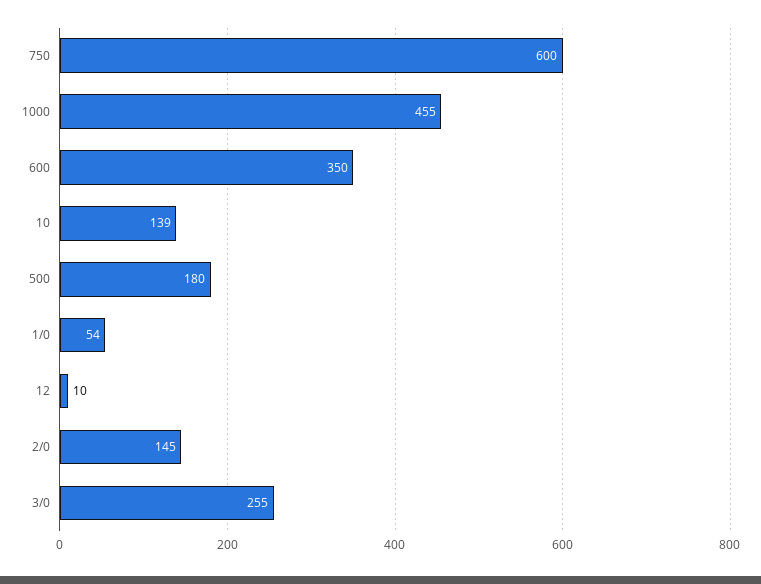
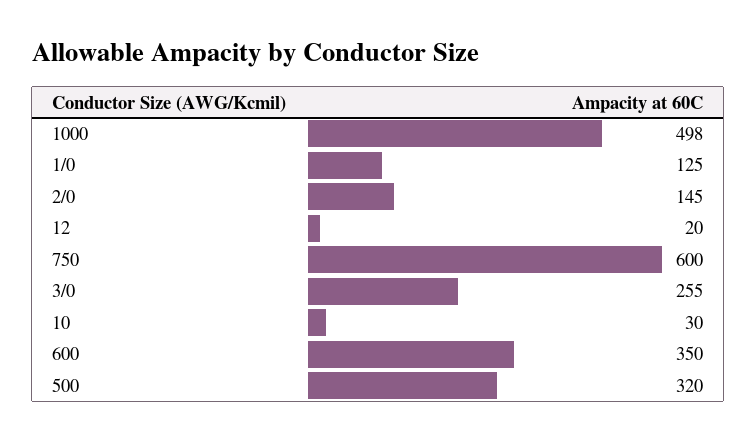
1000: 455 -> 498
10: 139 -> 30
500: 180 -> 320
1/0: 54 -> 125
12: 10 -> 20

